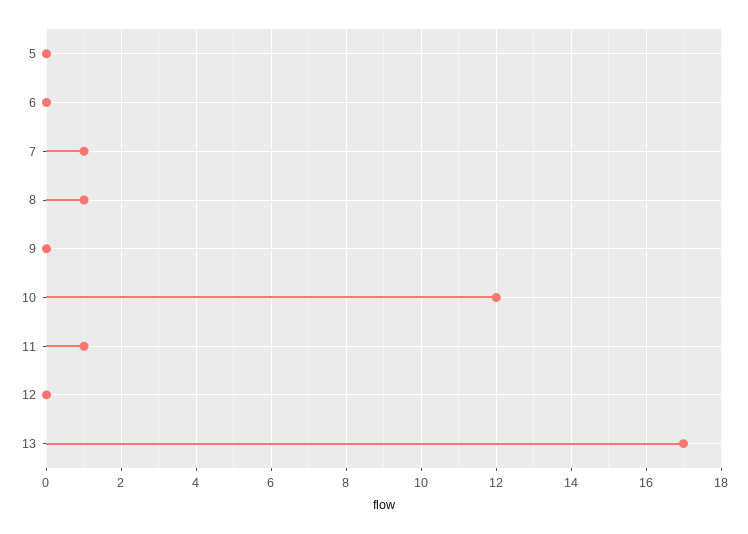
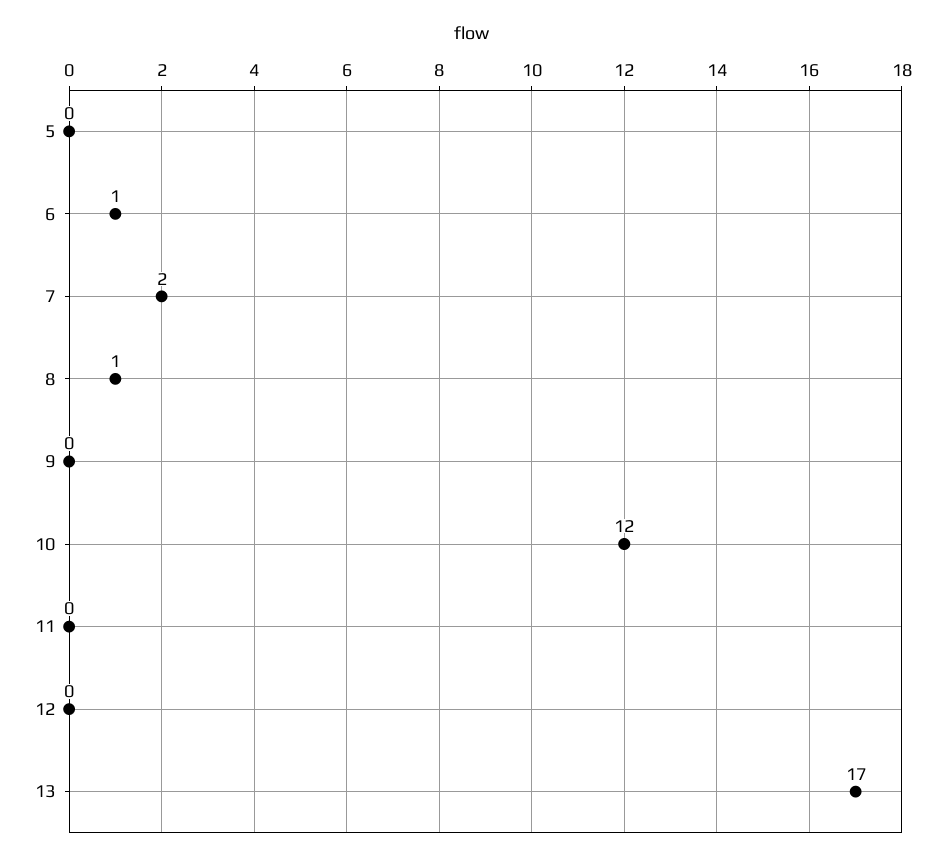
6: 0 -> 1
7: 1 -> 2
11: 1 -> 0

